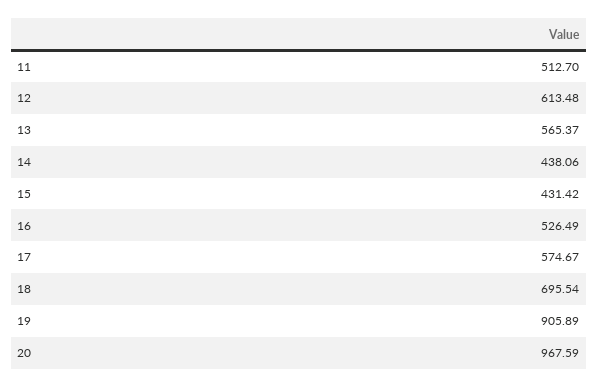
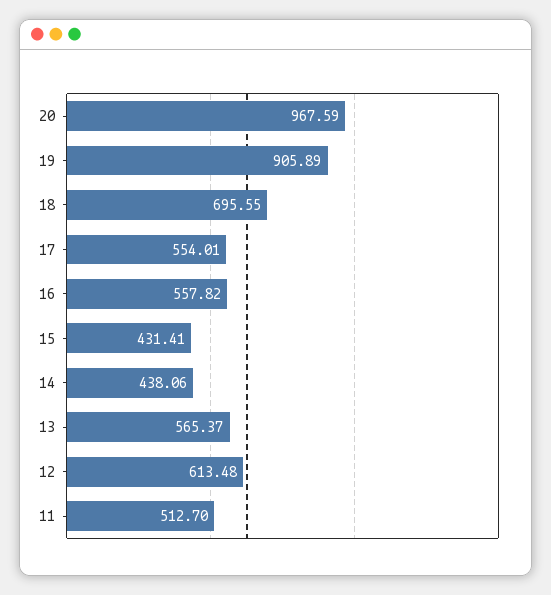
15: 431.42 -> 431.41
16: 526.49 -> 557.82
17: 574.67 -> 554.01
18: 695.54 -> 695.55

